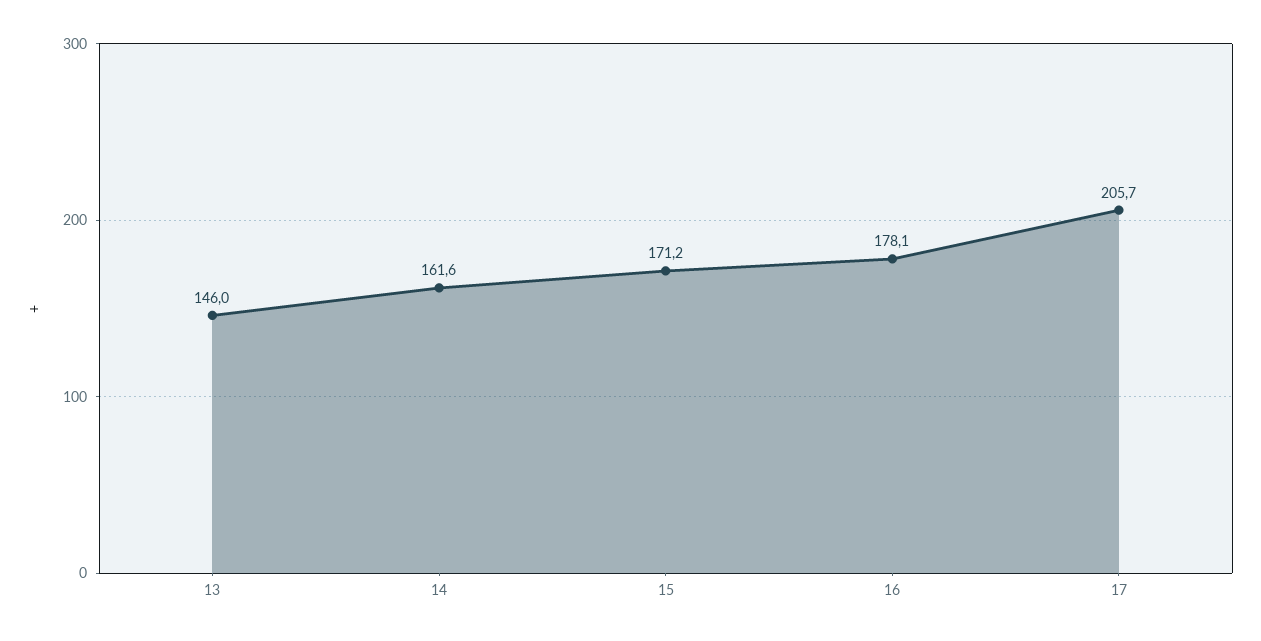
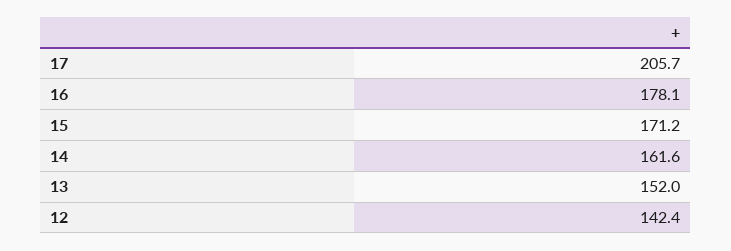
13: 146 -> 152
12: none -> 142.4

